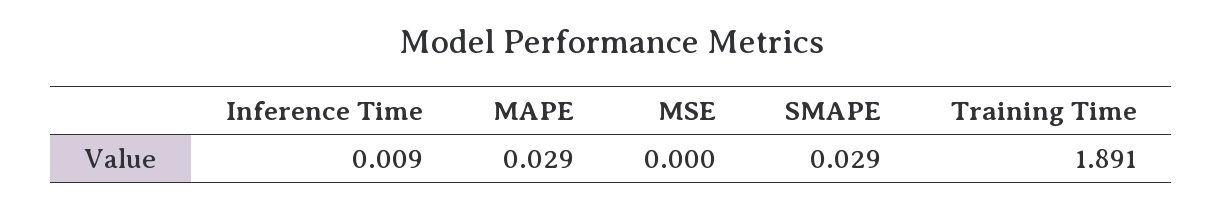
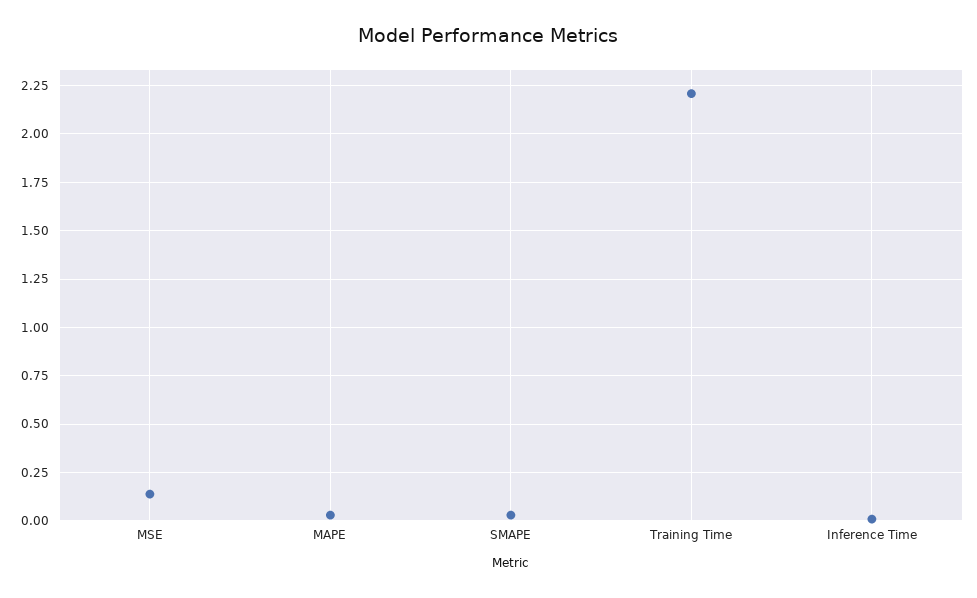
MSE: 0 -> 0.15
Training Time: 1.891 -> 2.2

